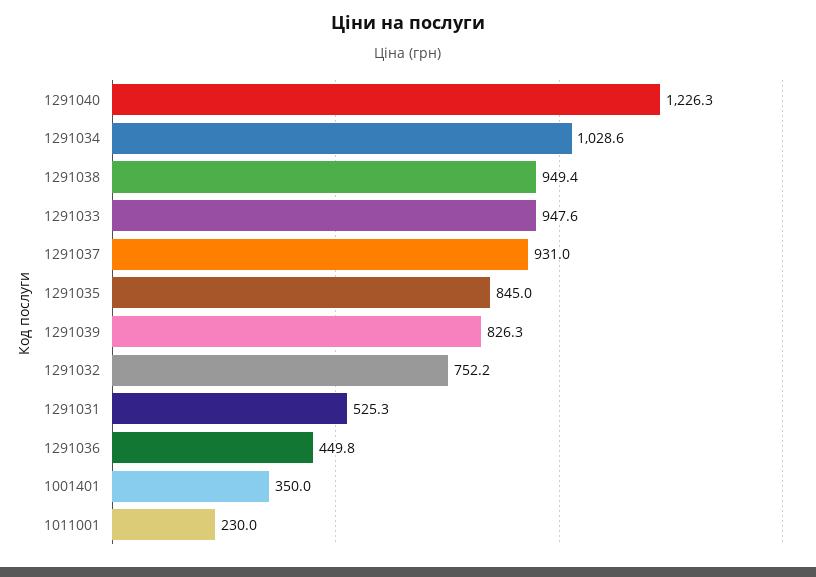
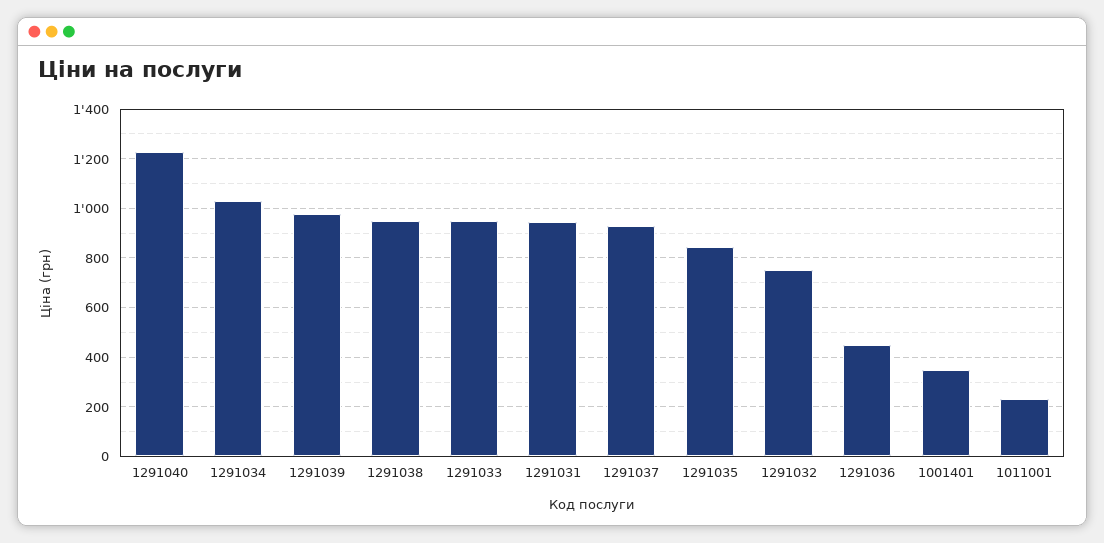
1291039: 826.3 -> 975
1291031: 525.3 -> 950

